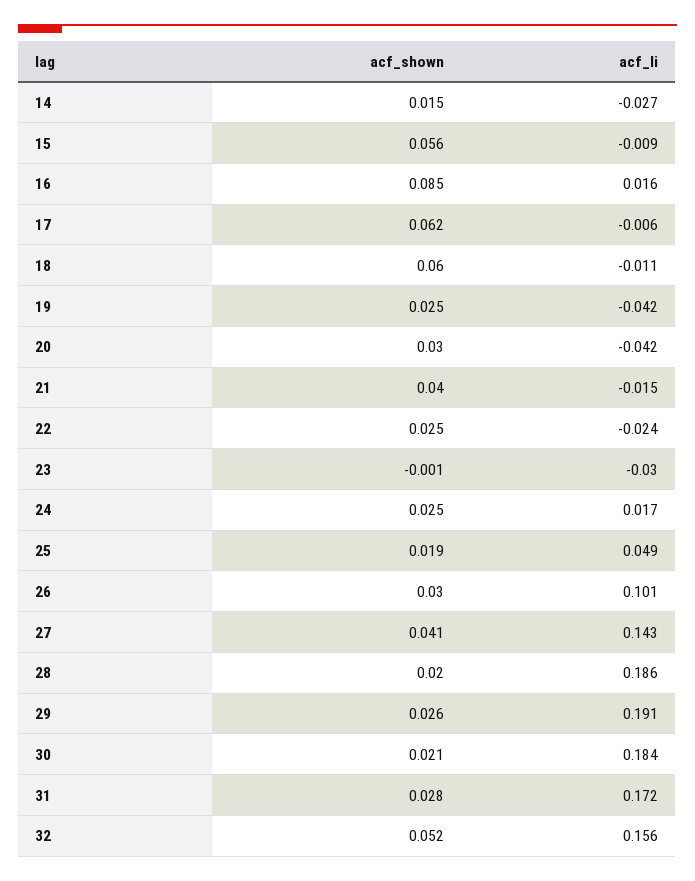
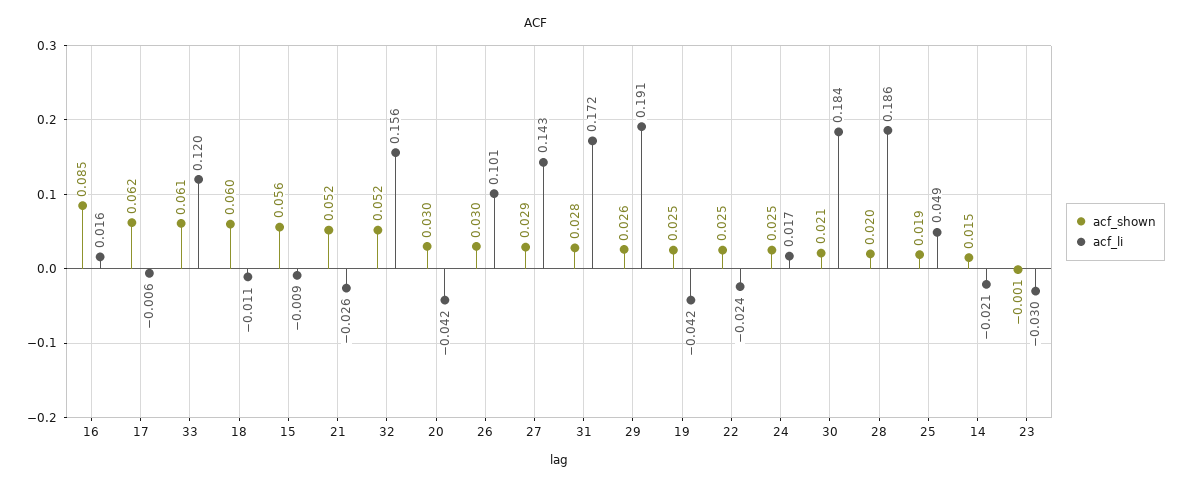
acf_li, 14: -0.027 -> -0.021
acf_shown, 21: 0.04 -> 0.052
acf_li, 21: -0.015 -> -0.026
acf_shown, 27: 0.041 -> 0.029
acf_shown, 33: none -> 0.061
acf_li, 33: none -> 0.12

